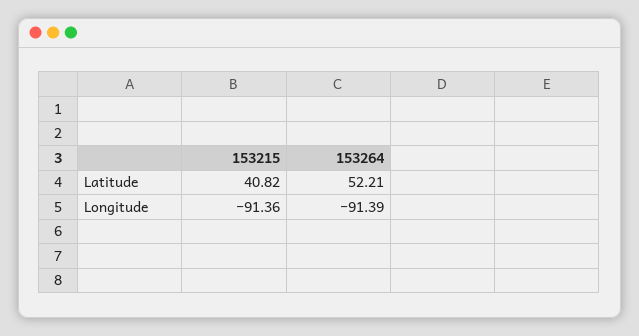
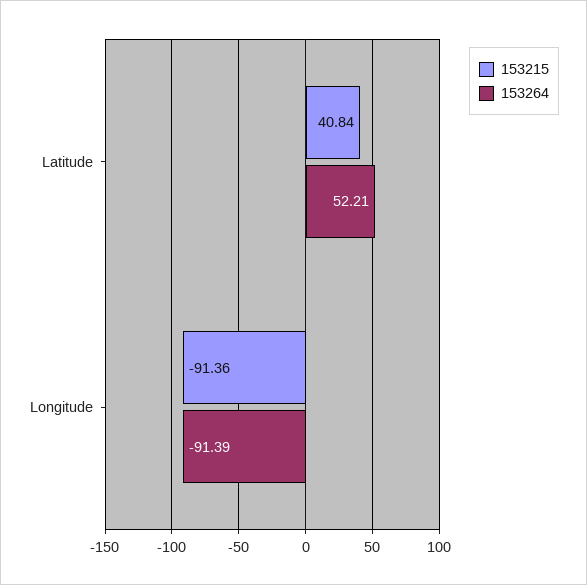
153215, Latitude: 40.82 -> 40.84

